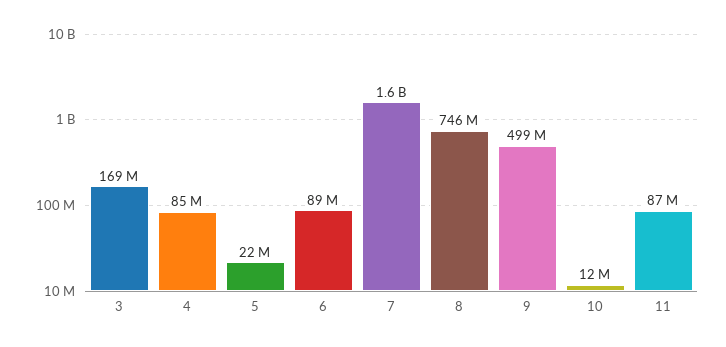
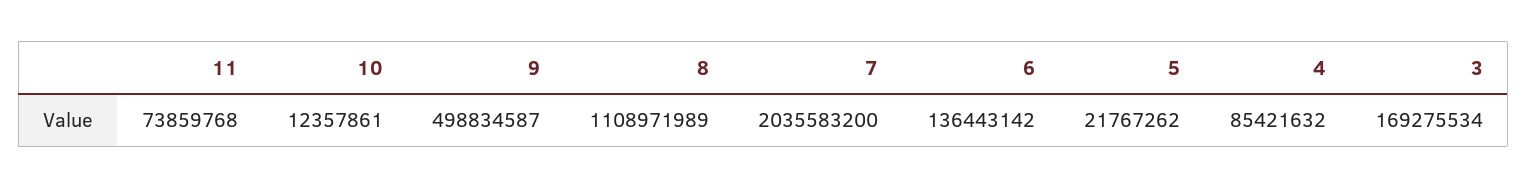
6: 89000000 -> 136443142
7: 1600000000 -> 2035583200
8: 746000000 -> 1108971989
11: 87000000 -> 73859768

